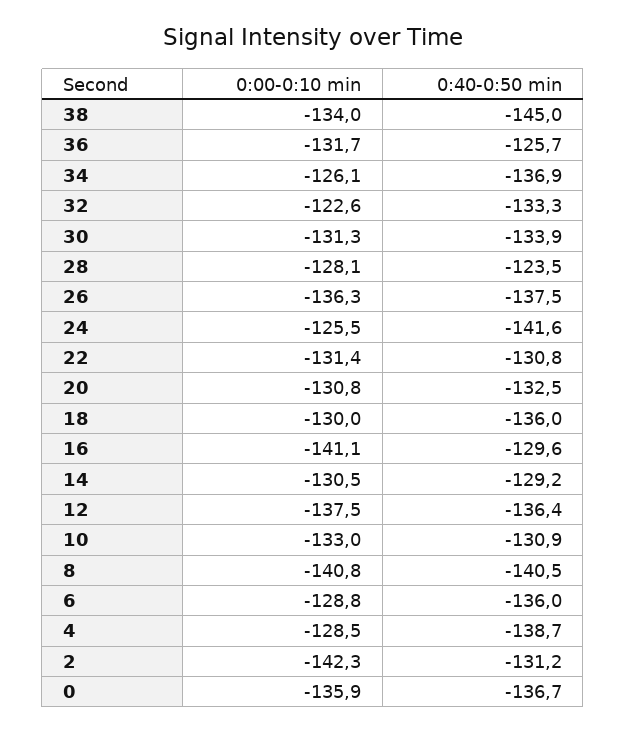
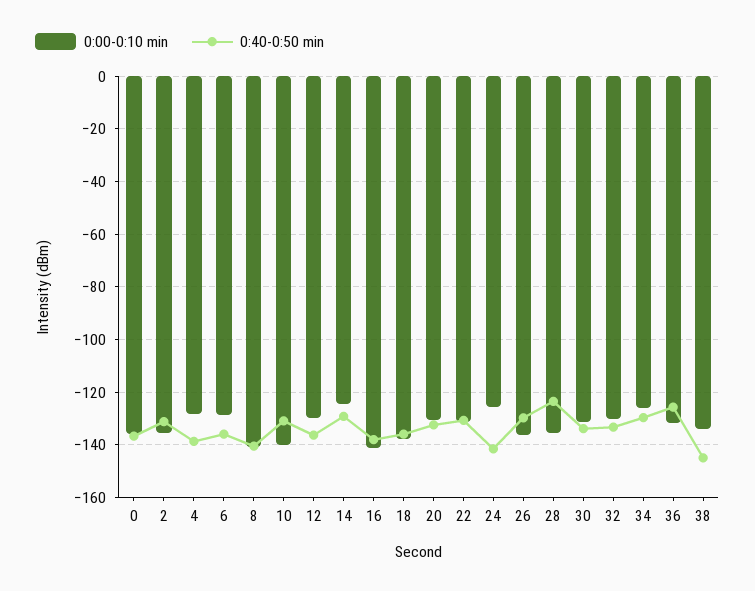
0:40-0:50 min, 34: -136.9 -> -130
0:00-0:10 min, 32: -122.6 -> -130
0:00-0:10 min, 28: -128.1 -> -135
0:40-0:50 min, 26: -137.5 -> -130
0:00-0:10 min, 18: -130 -> -137.5
0:40-0:50 min, 16: -129.6 -> -137.5
0:00-0:10 min, 14: -130.5 -> -125
0:00-0:10 min, 12: -137.5 -> -130
0:00-0:10 min, 10: -133 -> -140
0:00-0:10 min, 2: -142.3 -> -135

